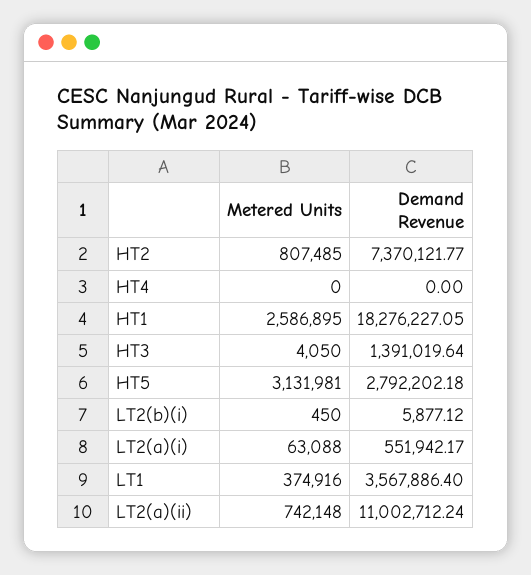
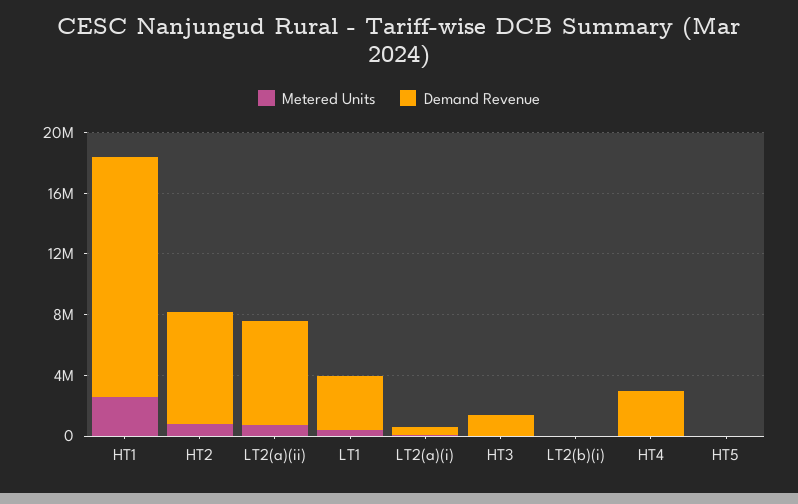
Demand Revenue, HT4: 0 -> 3000000
Demand Revenue, HT1: 18276227.05 -> 16000000
Metered Units, HT5: 3131981 -> 0
Demand Revenue, HT5: 2792202.18 -> 0
Demand Revenue, LT2(a)(ii): 11002712.24 -> 7000000

